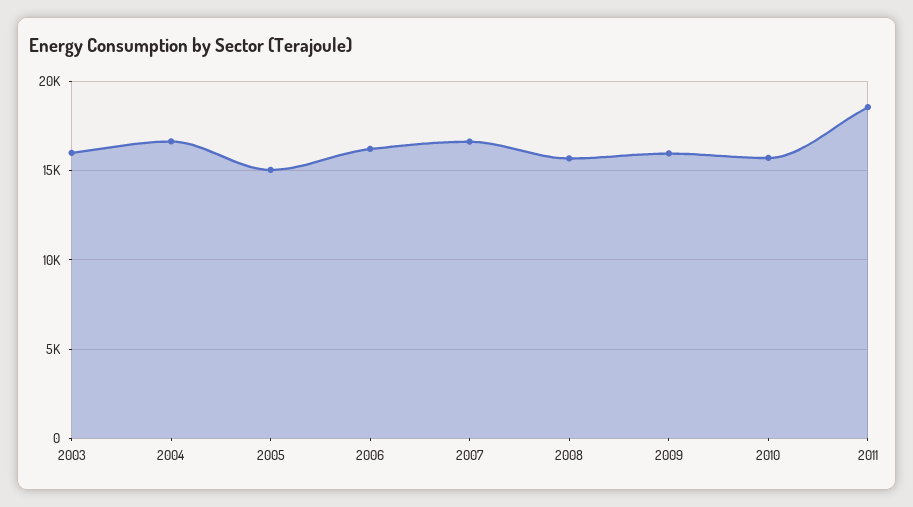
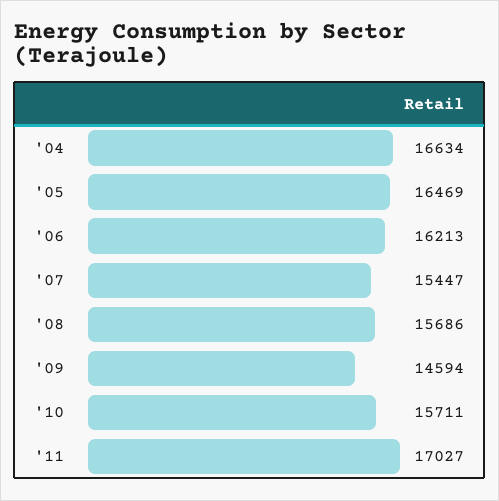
2003: 16000 -> none
2005: 15000 -> 16469
2007: 16500 -> 15447
2009: 16000 -> 14594
2011: 18500 -> 17027

